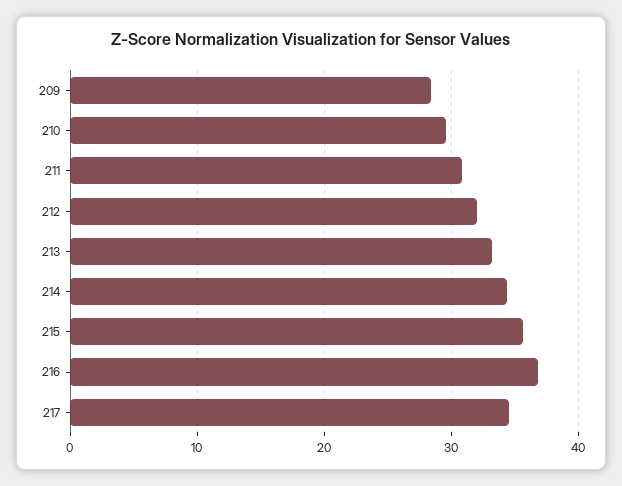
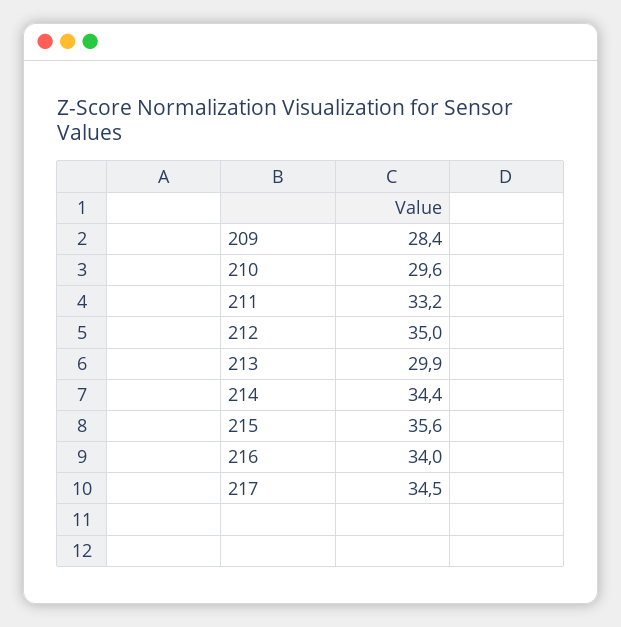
211: 31 -> 33.2
212: 32 -> 35
213: 33 -> 29.9
216: 37 -> 34

